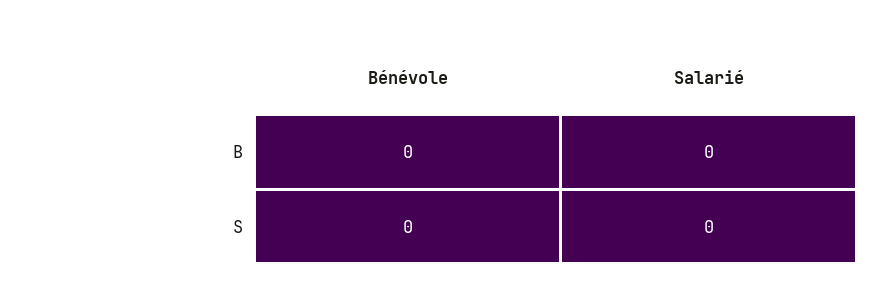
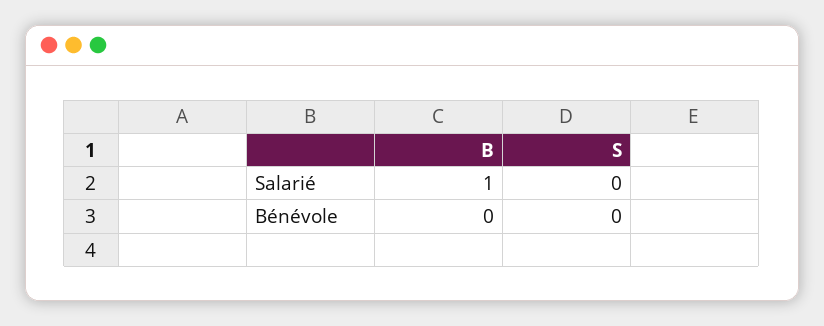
Salarié, B: 0 -> 1

